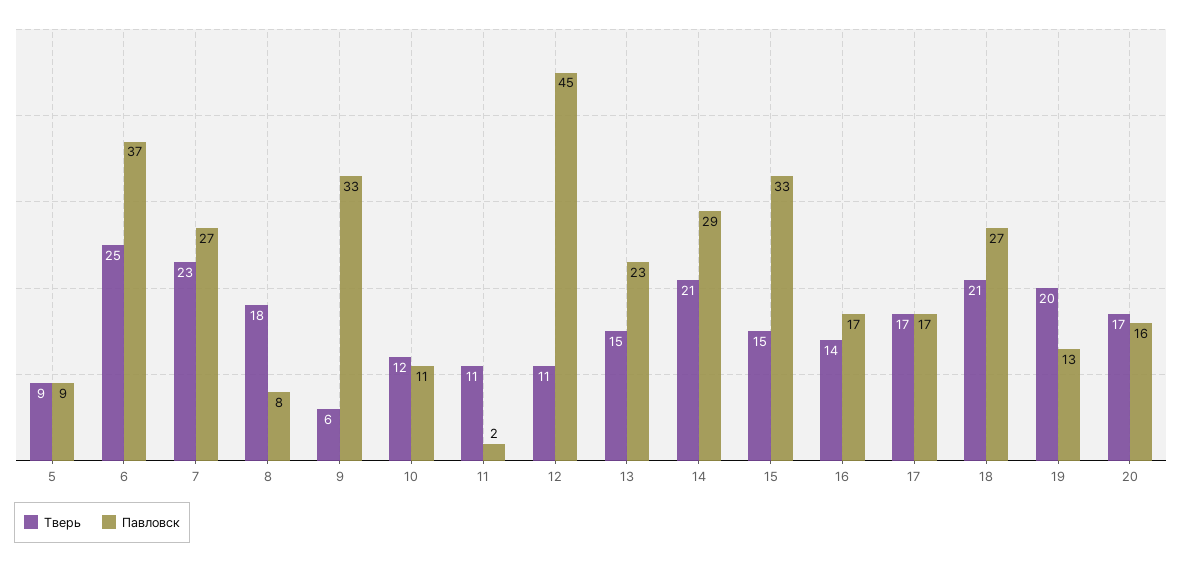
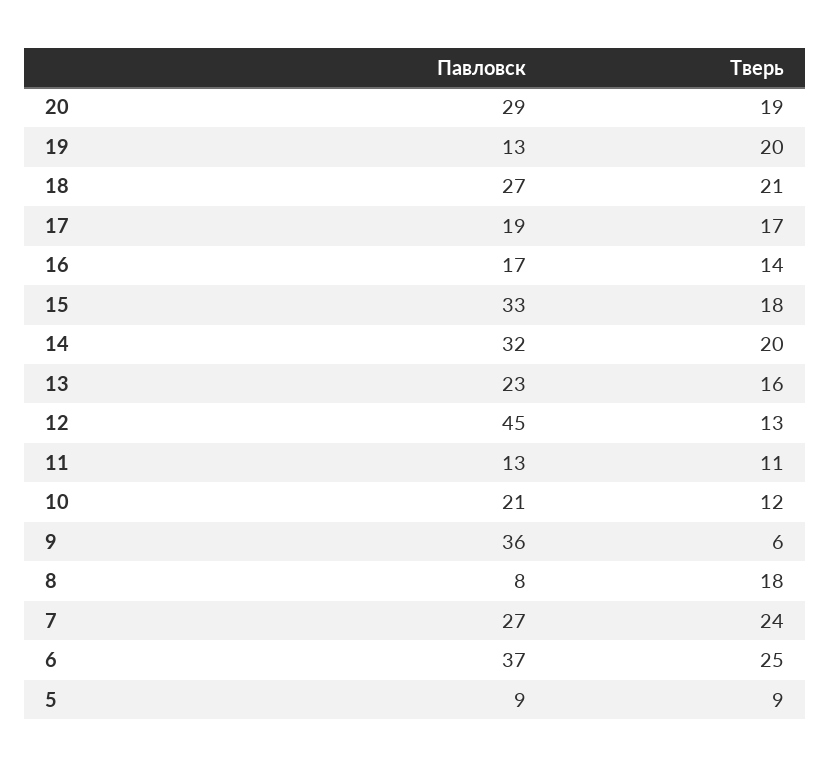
Тверь, 7: 23 -> 24
Павловск, 9: 33 -> 36
Павловск, 10: 11 -> 21
Павловск, 11: 2 -> 13
Тверь, 12: 11 -> 13
Тверь, 13: 15 -> 16
Тверь, 14: 21 -> 20
Павловск, 14: 29 -> 32
Тверь, 15: 15 -> 18
Павловск, 17: 17 -> 19
Тверь, 20: 17 -> 19
Павловск, 20: 16 -> 29

